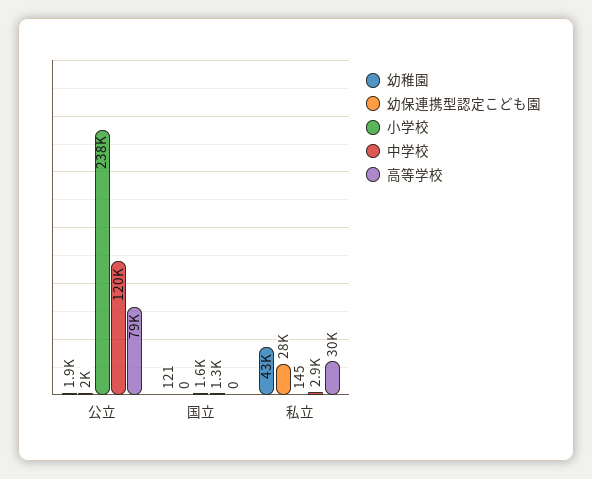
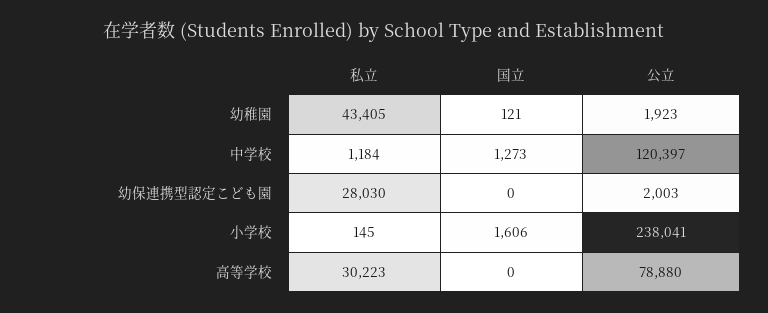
中学校, 私立: 2900 -> 1184

